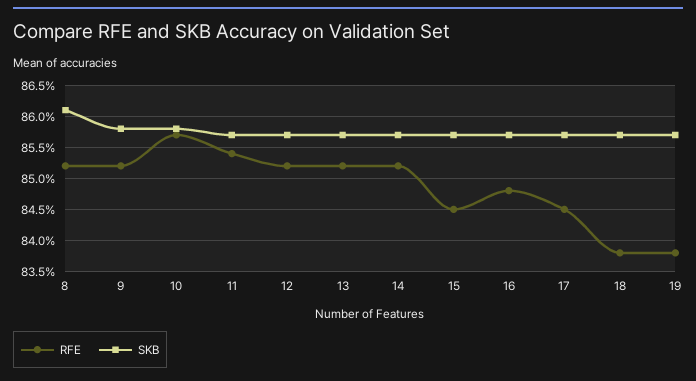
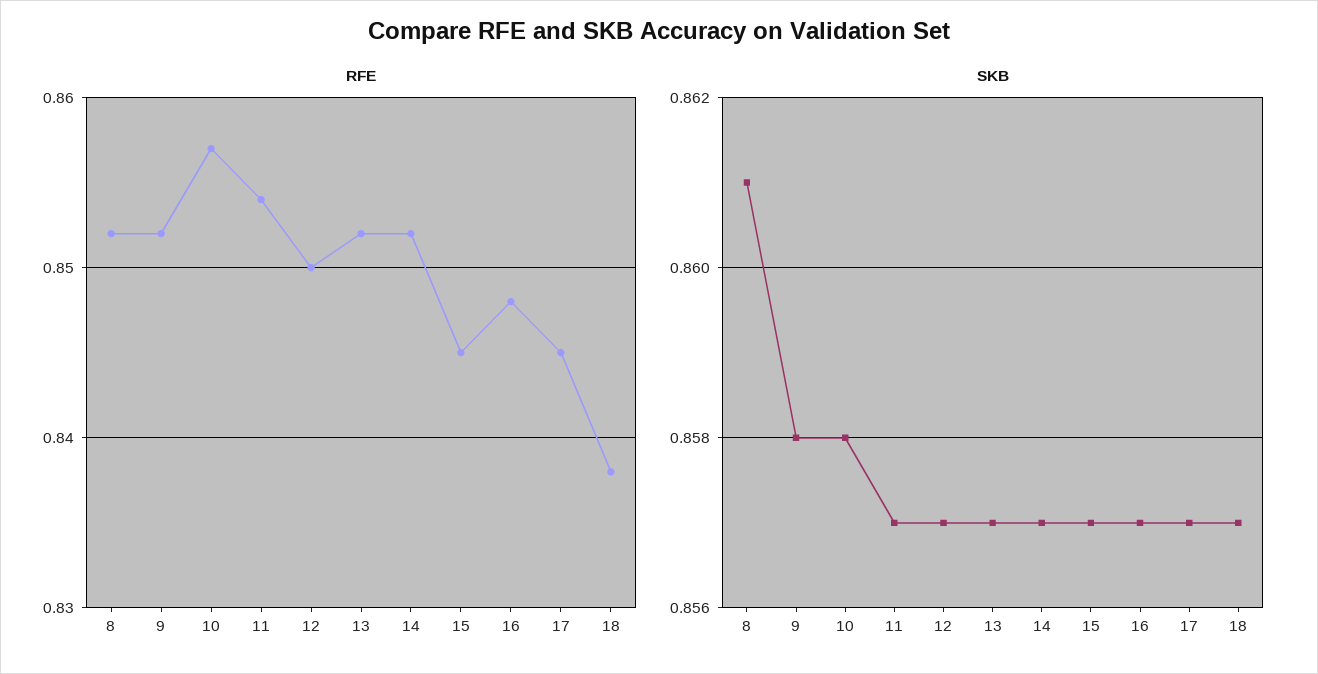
RFE, 12: 0.852 -> 0.85
RFE, 19: 0.838 -> none
SKB, 19: 0.857 -> none

